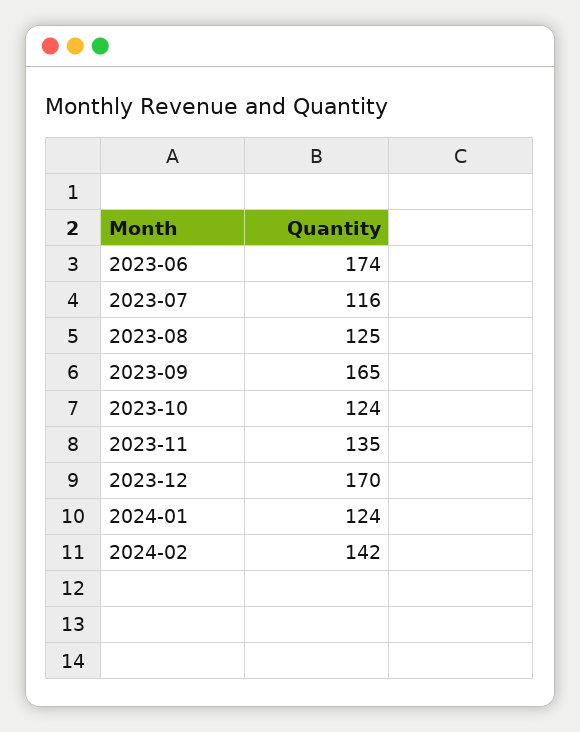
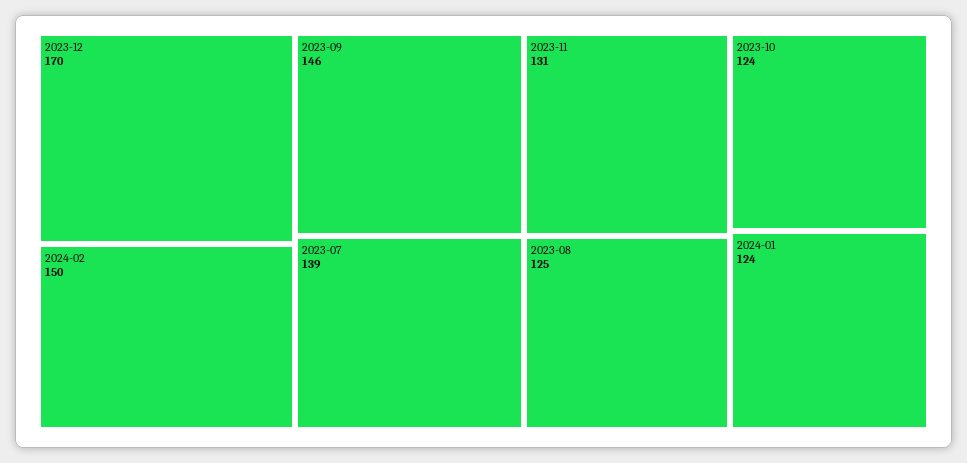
2023-06: 174 -> none
2023-07: 116 -> 139
2023-09: 165 -> 146
2023-11: 135 -> 131
2024-02: 142 -> 150

